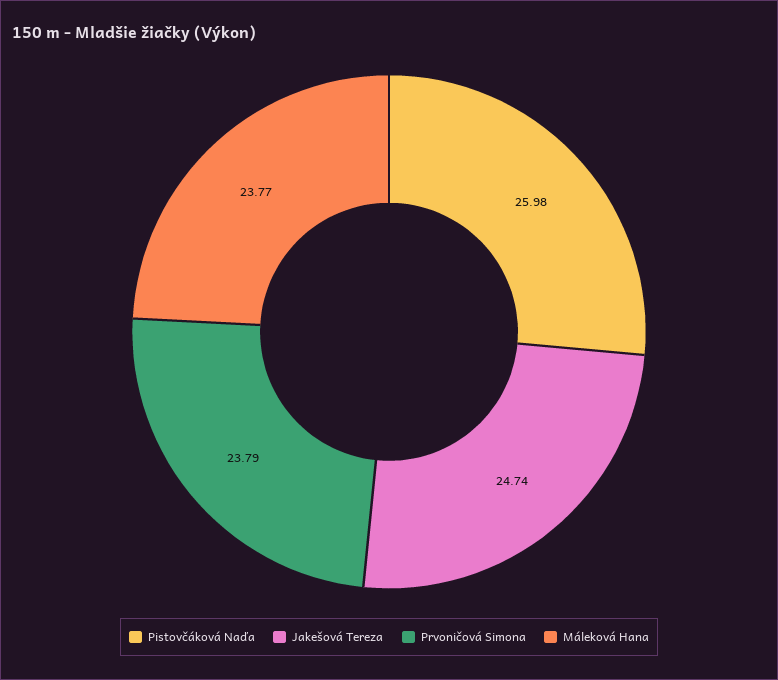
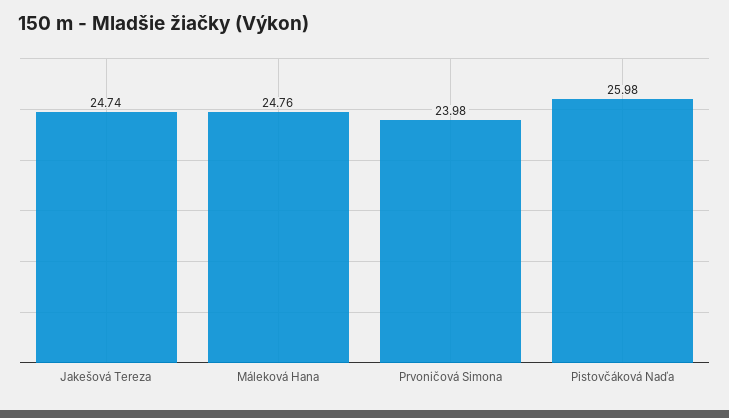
Prvoničová Simona: 23.79 -> 23.98
Máleková Hana: 23.77 -> 24.76

